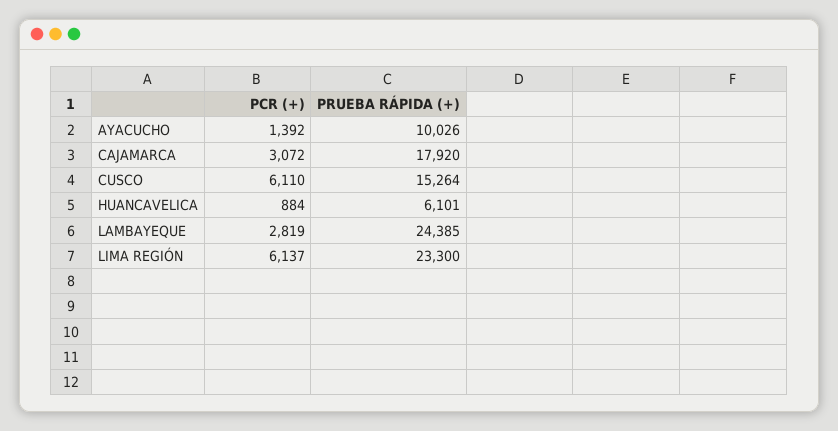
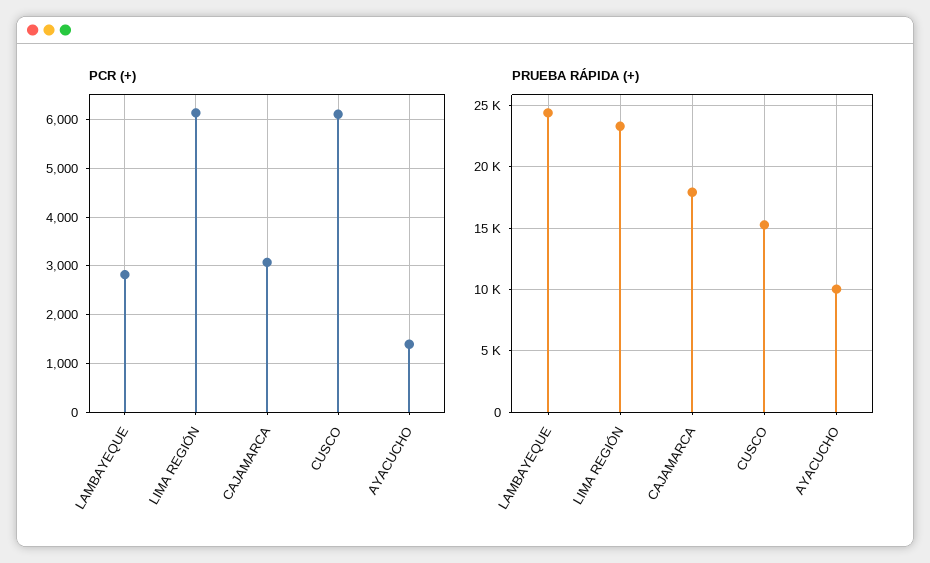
PCR (+), HUANCAVELICA: 884 -> none
PRUEBA RÁPIDA (+), HUANCAVELICA: 6101 -> none

